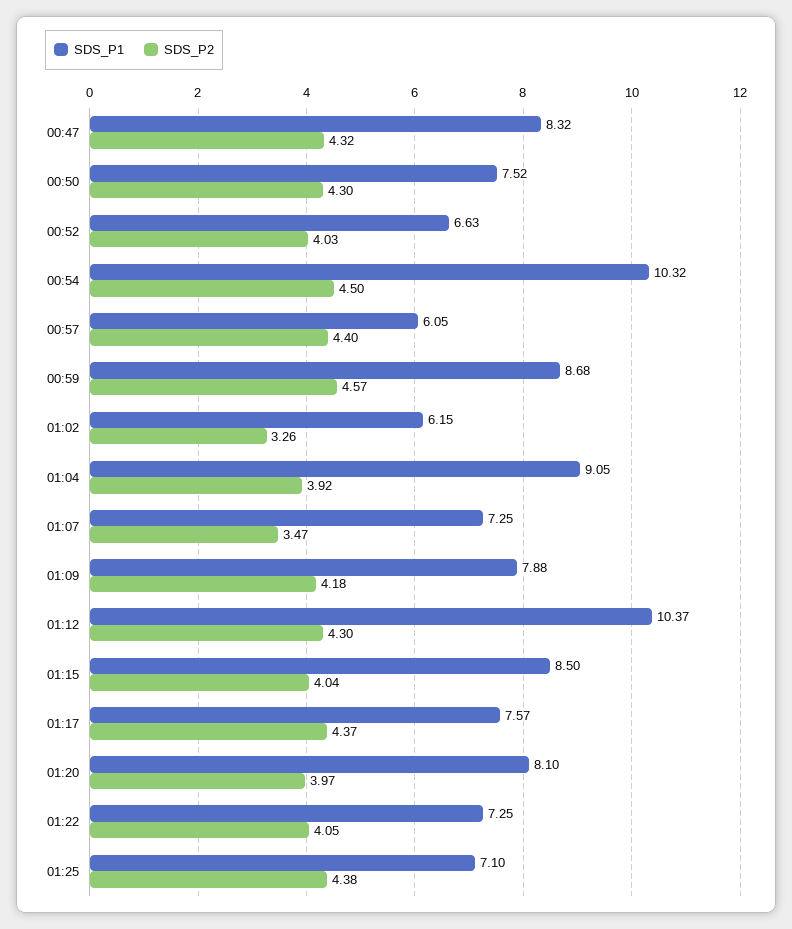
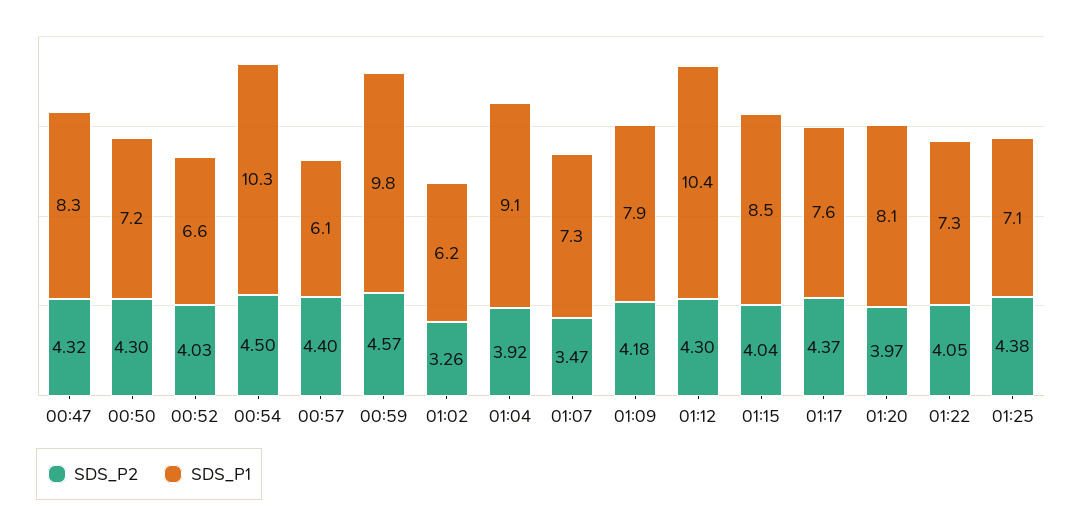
SDS_P1, 00:50: 7.52 -> 7.2
SDS_P1, 00:59: 8.68 -> 9.8

